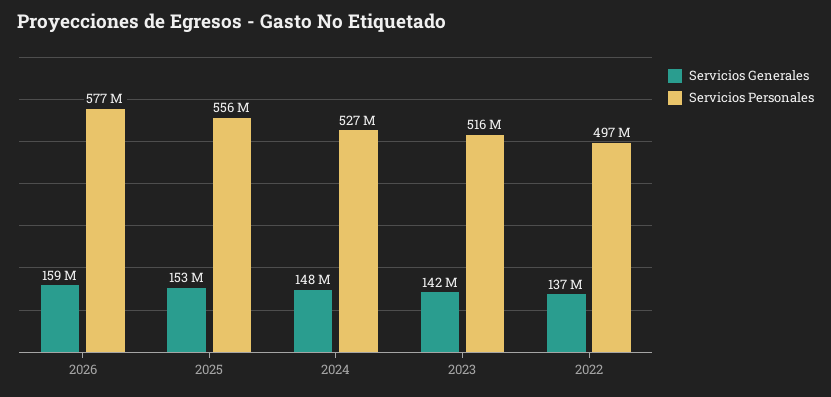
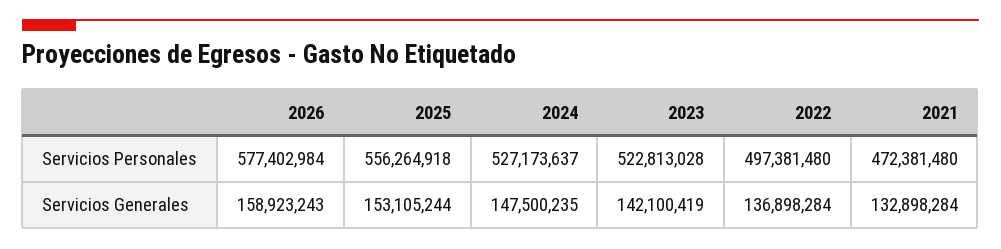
Servicios Personales, 2023: 516000000 -> 522813028
Servicios Personales, 2021: none -> 472381480
Servicios Generales, 2021: none -> 132898284

